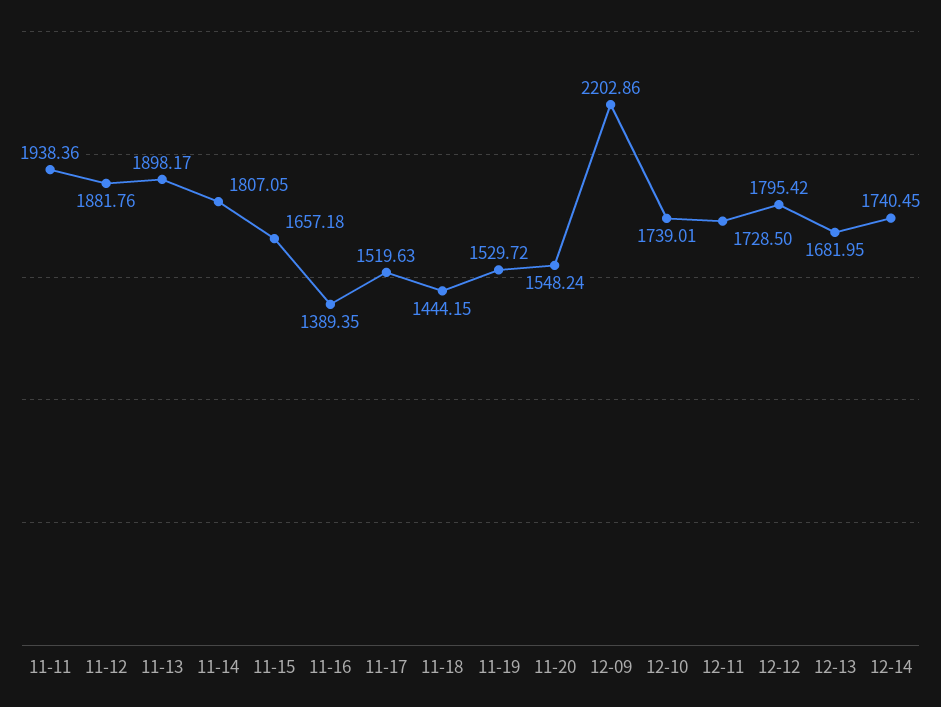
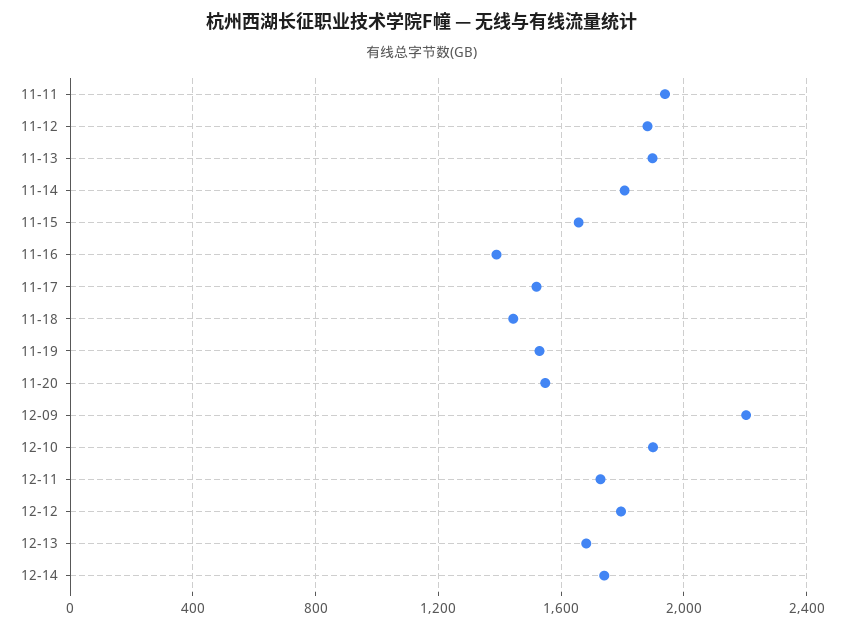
12-10: 1739.01 -> 1900

